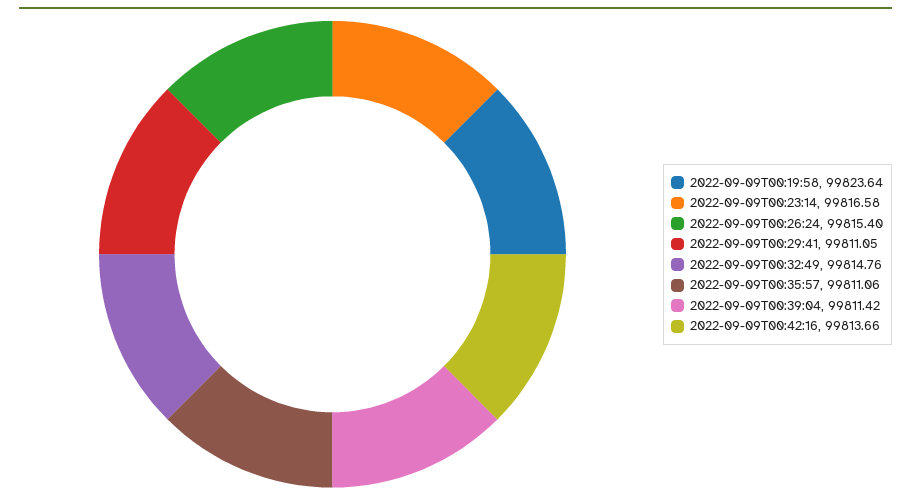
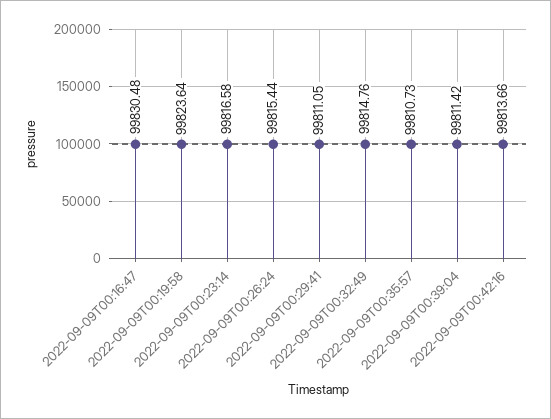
2022-09-09T00:26:24: 99815.4 -> 99815.44
2022-09-09T00:35:57: 99811.06 -> 99810.73
2022-09-09T00:16:47: none -> 99830.48

